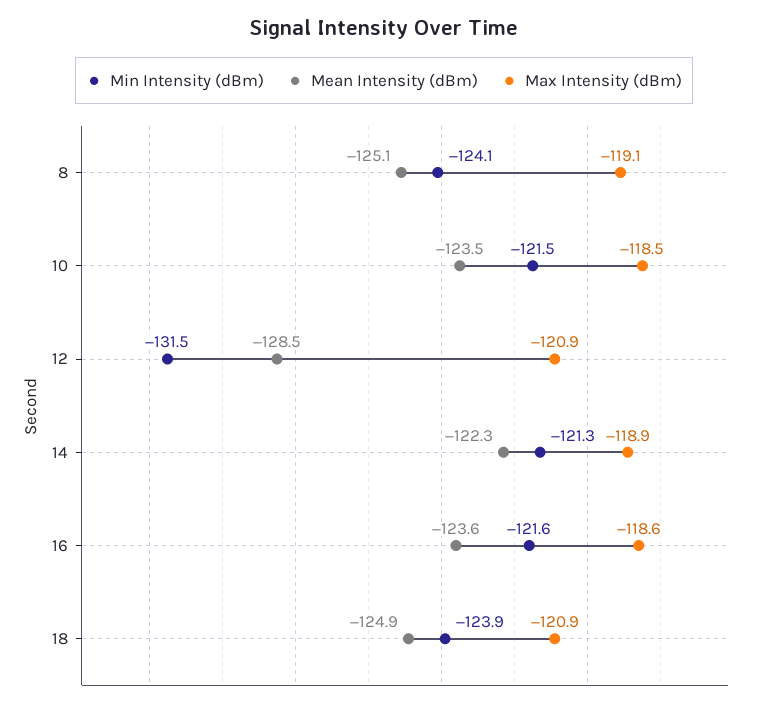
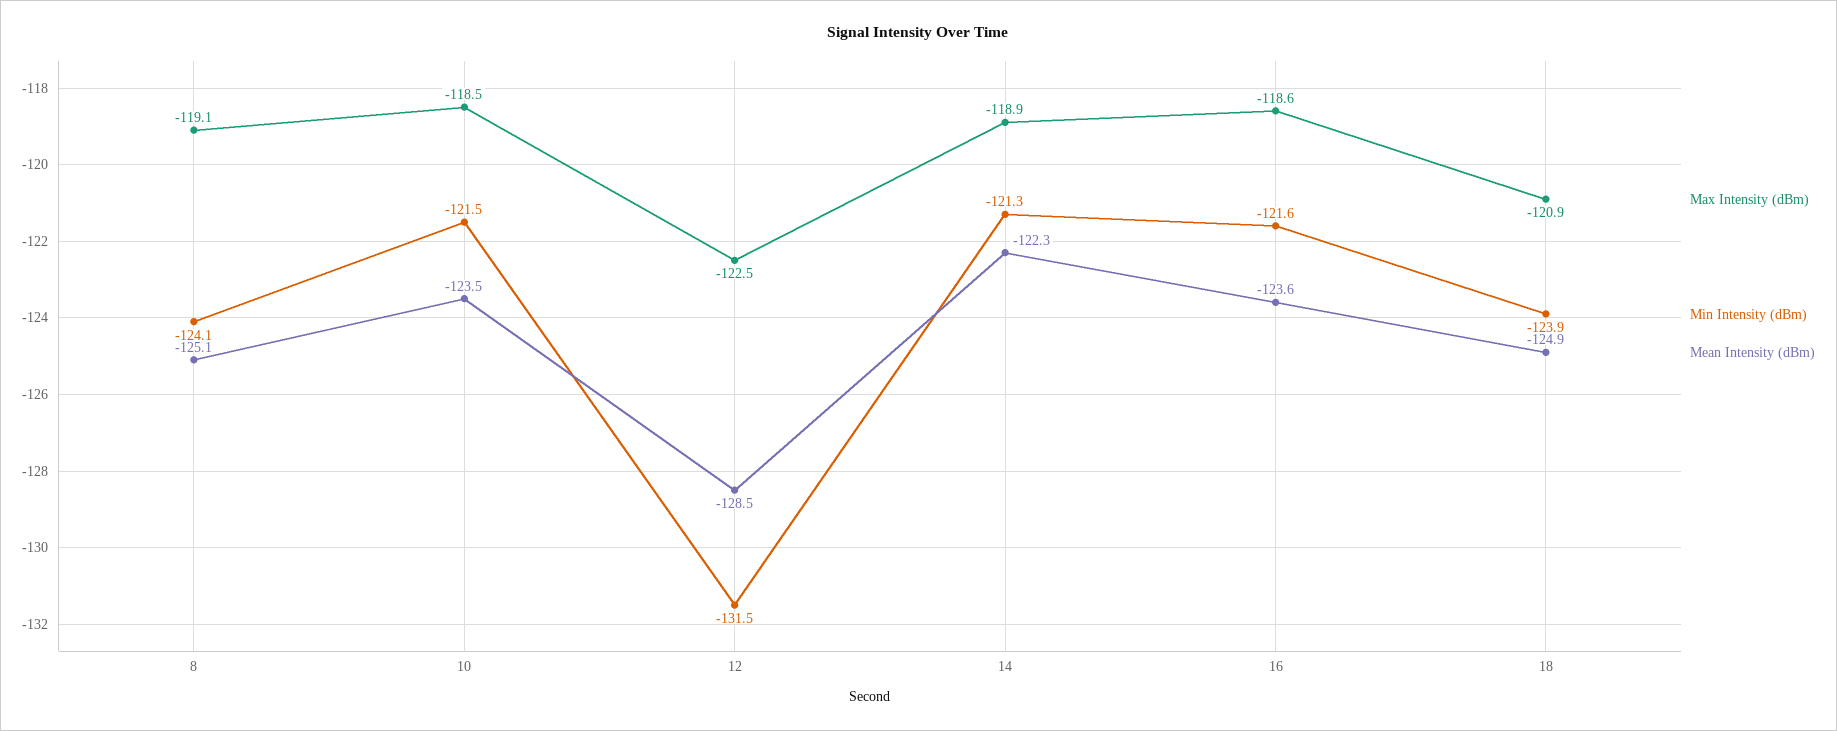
Max Intensity (dBm), 12: -120.9 -> -122.5

